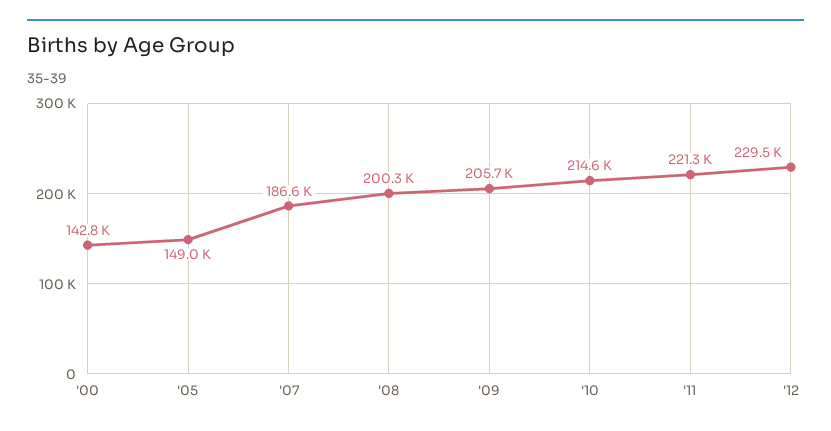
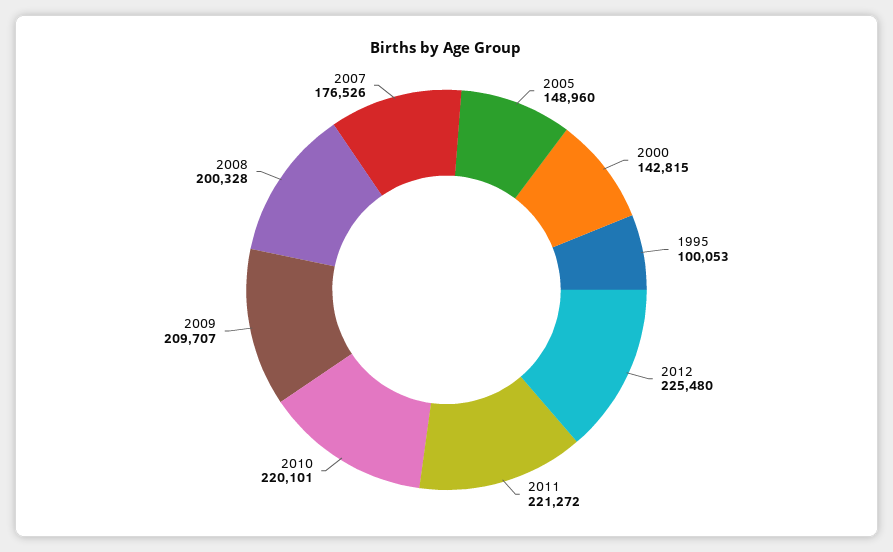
'07: 186600 -> 176526
'09: 205700 -> 209707
'10: 214600 -> 220101
'12: 229500 -> 225480
1995: none -> 100053

